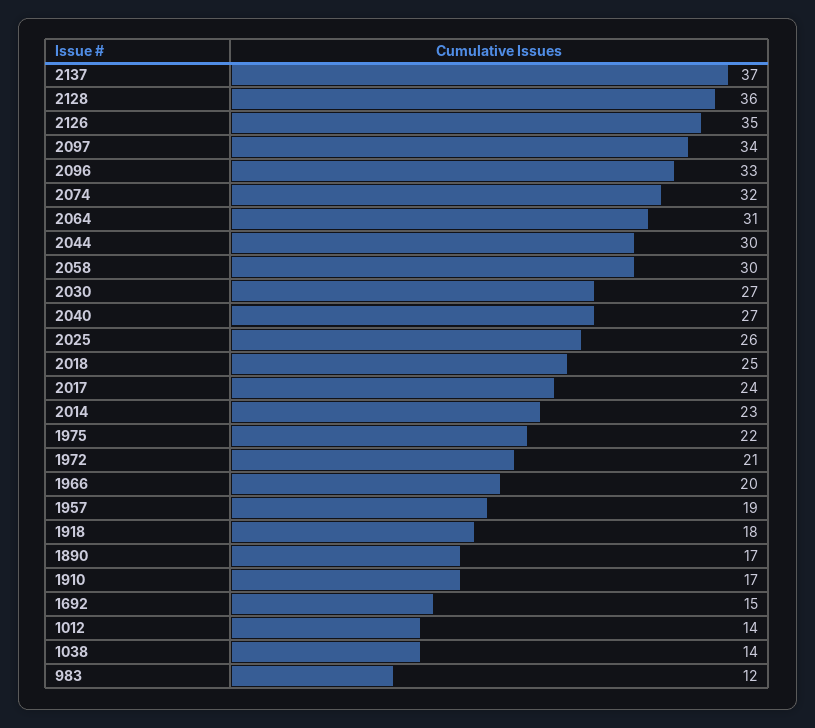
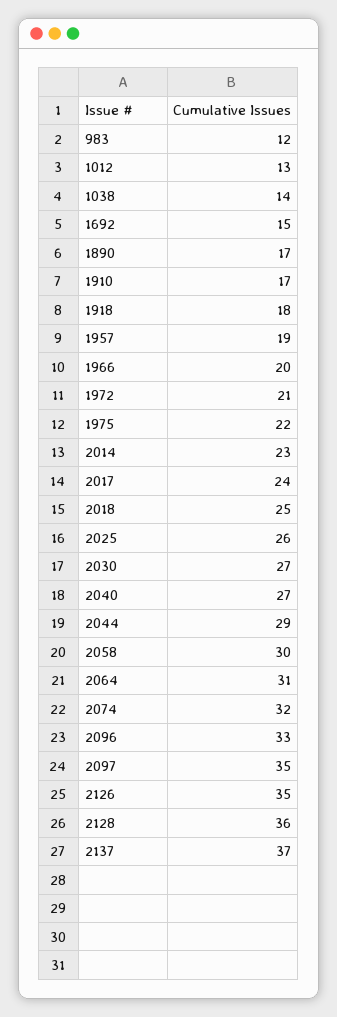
2097: 34 -> 35
2044: 30 -> 29
1012: 14 -> 13

